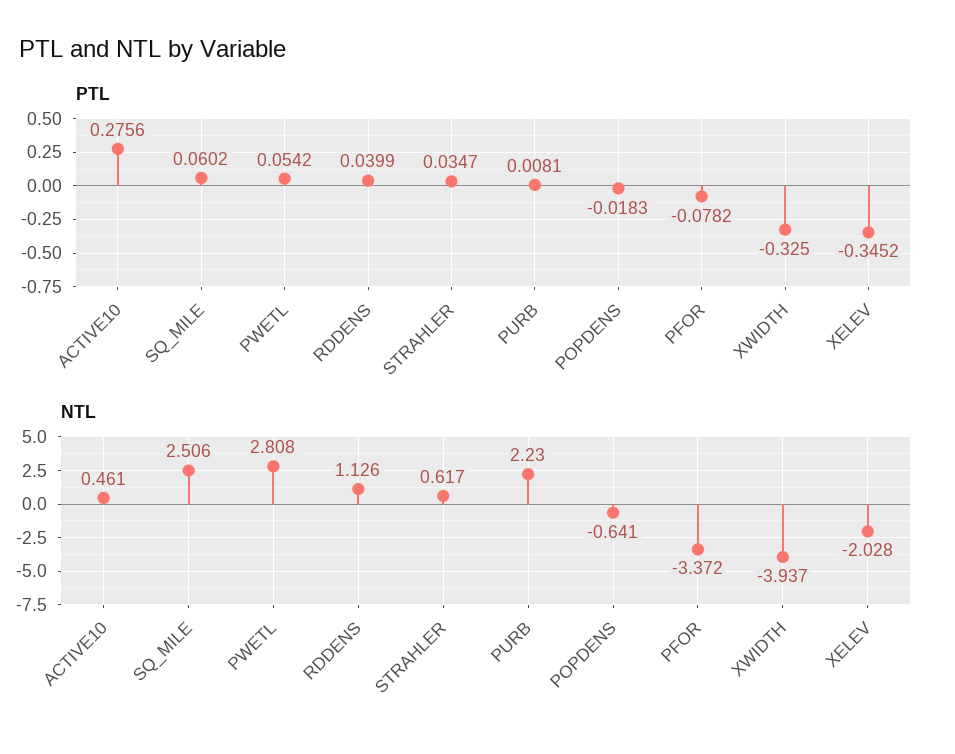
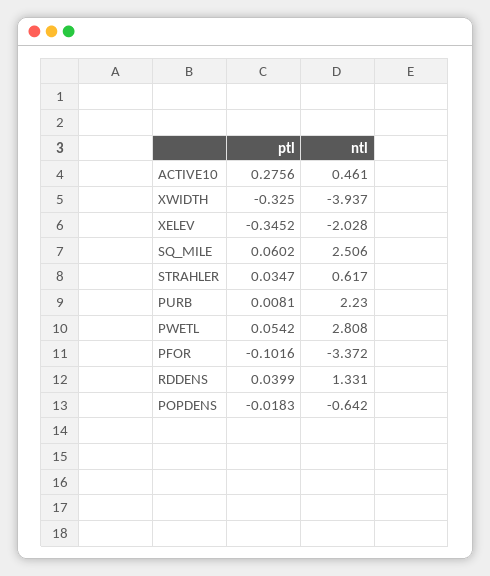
PTL, PFOR: -0.0782 -> -0.1016
NTL, RDDENS: 1.126 -> 1.331
NTL, POPDENS: -0.641 -> -0.642

